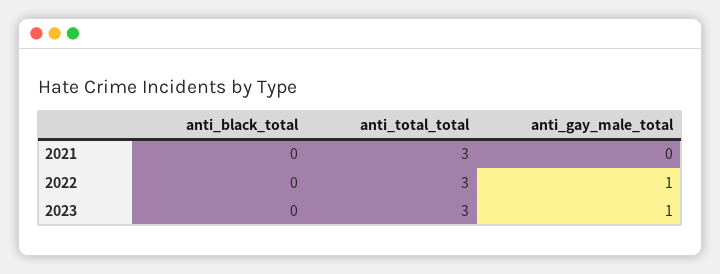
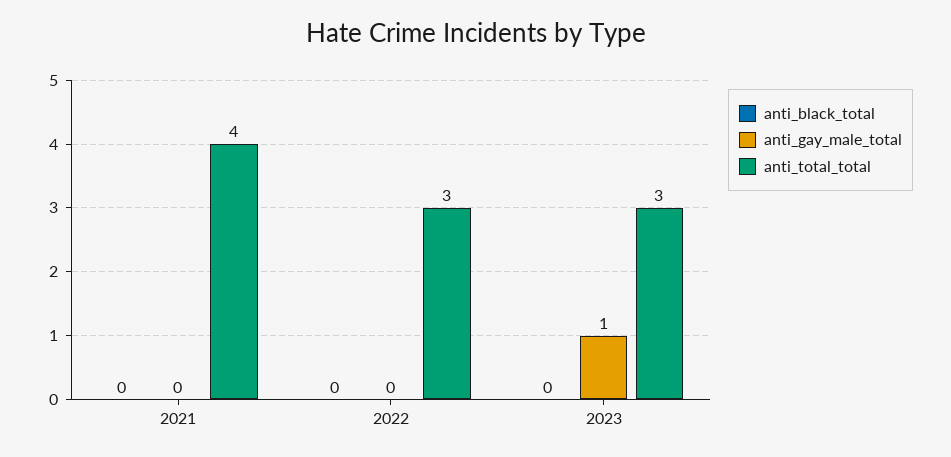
anti_total_total, 2021: 3 -> 4
anti_gay_male_total, 2022: 1 -> 0

